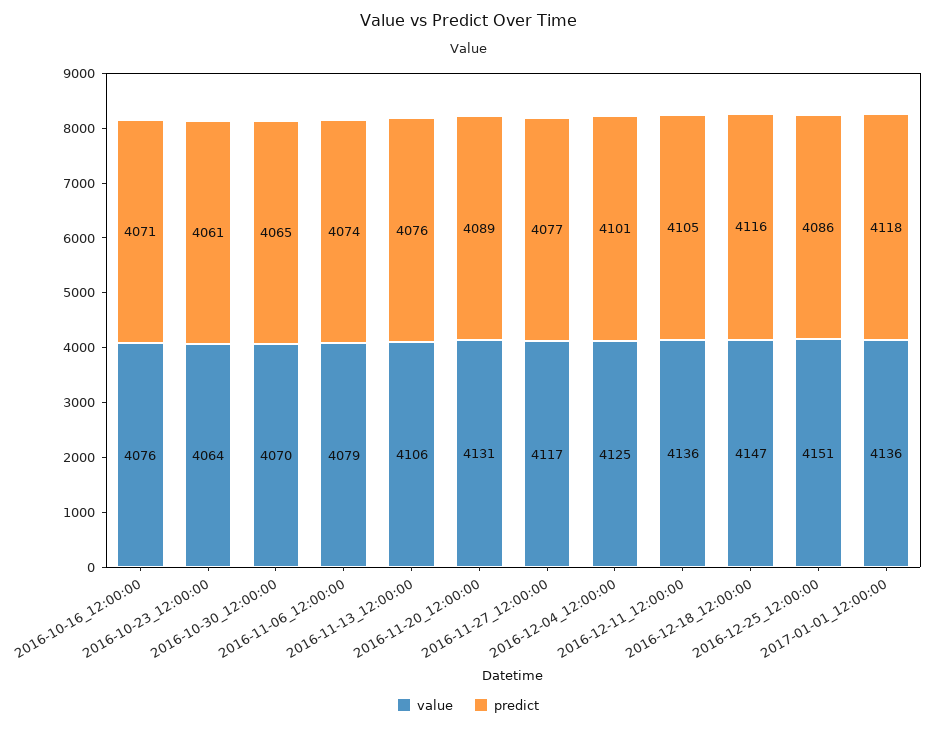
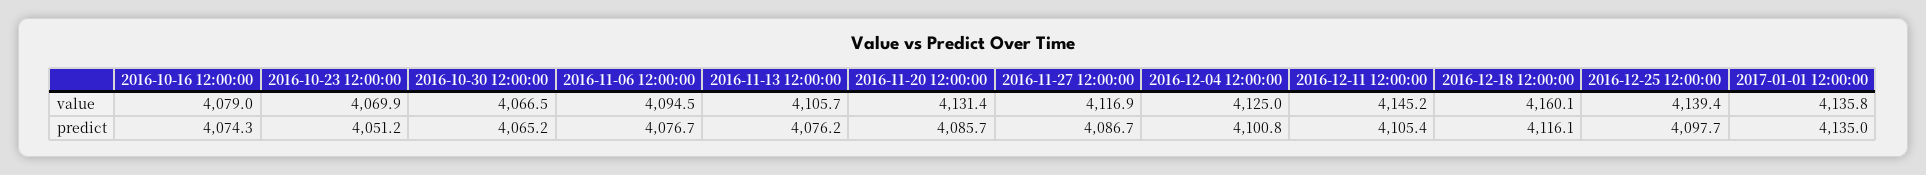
value, 2016-10-16_12:00:00: 4076 -> 4079
predict, 2016-10-16_12:00:00: 4071 -> 4074.3
value, 2016-10-23_12:00:00: 4064 -> 4069.9
predict, 2016-10-23_12:00:00: 4061 -> 4051.2
value, 2016-10-30_12:00:00: 4070 -> 4066.5
value, 2016-11-06_12:00:00: 4079 -> 4094.5
predict, 2016-11-06_12:00:00: 4074 -> 4076.7
predict, 2016-11-20_12:00:00: 4089 -> 4085.7
predict, 2016-11-27_12:00:00: 4077 -> 4086.7
value, 2016-12-11_12:00:00: 4136 -> 4145.2
value, 2016-12-18_12:00:00: 4147 -> 4160.1
value, 2016-12-25_12:00:00: 4151 -> 4139.4
predict, 2016-12-25_12:00:00: 4086 -> 4097.7
predict, 2017-01-01_12:00:00: 4118 -> 4135

